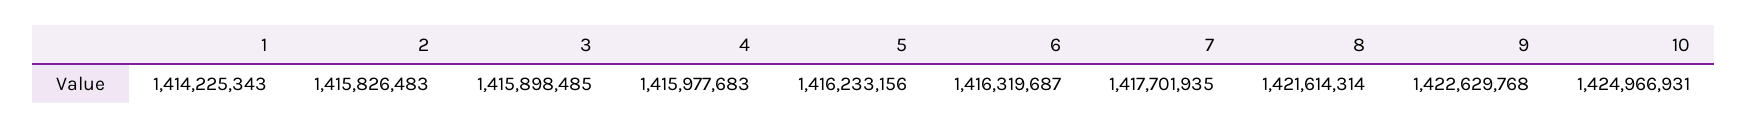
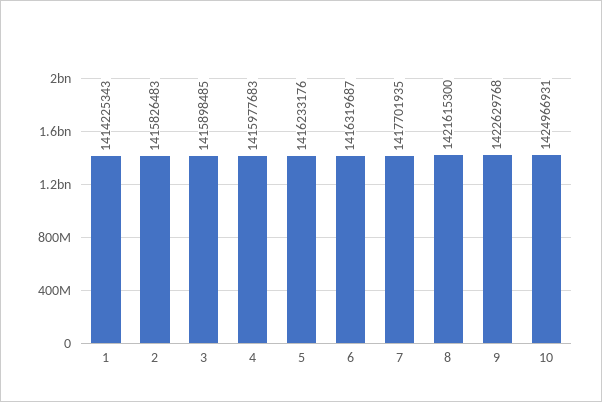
5: 1416233156 -> 1416233176
8: 1421614314 -> 1421615300

